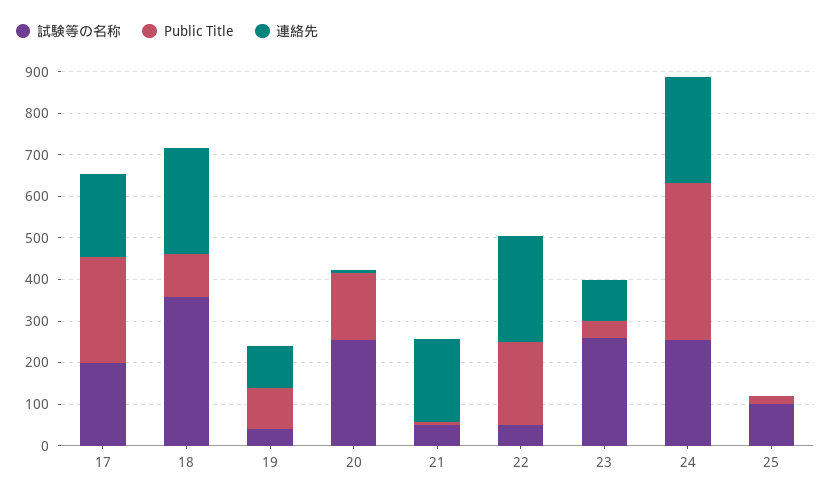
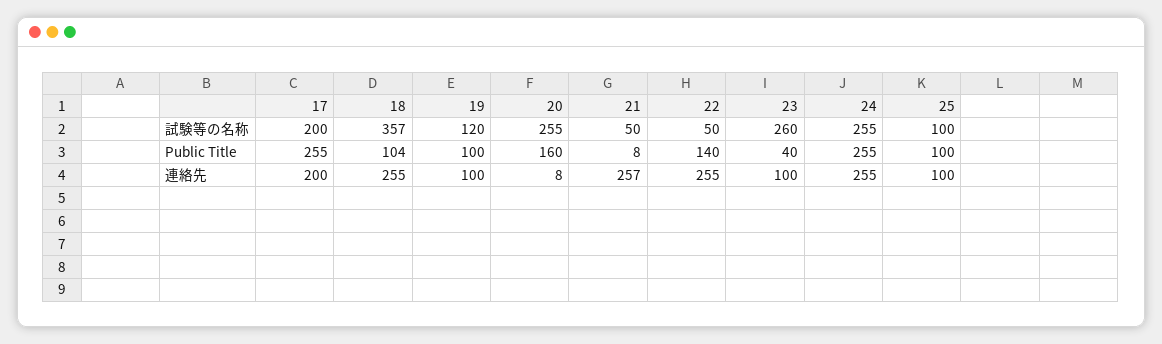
試験等の名称, 19: 40 -> 120
連絡先, 21: 200 -> 257
Public Title, 22: 200 -> 140
Public Title, 24: 380 -> 255
Public Title, 25: 20 -> 100
連絡先, 25: 0 -> 100

